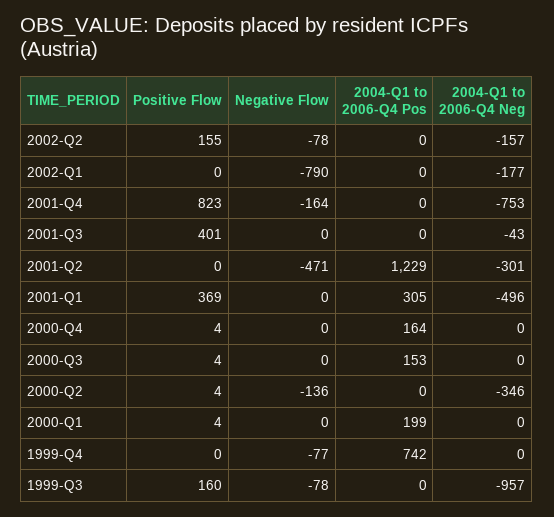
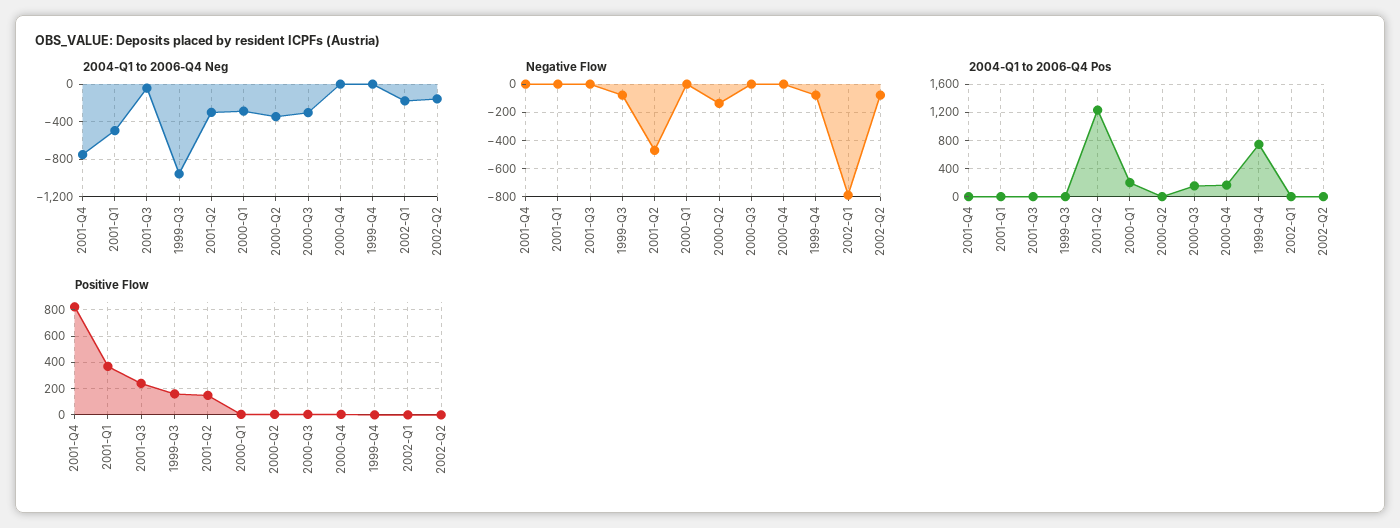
Positive Flow, 2002-Q2: 155 -> 0
Negative Flow, 2001-Q4: -164 -> 0
Positive Flow, 2001-Q3: 401 -> 250
Positive Flow, 2001-Q2: 0 -> 150
2004-Q1 to 2006-Q4 Pos, 2001-Q1: 305 -> 0
2004-Q1 to 2006-Q4 Neg, 2000-Q3: 0 -> -300
2004-Q1 to 2006-Q4 Neg, 2000-Q1: 0 -> -300

